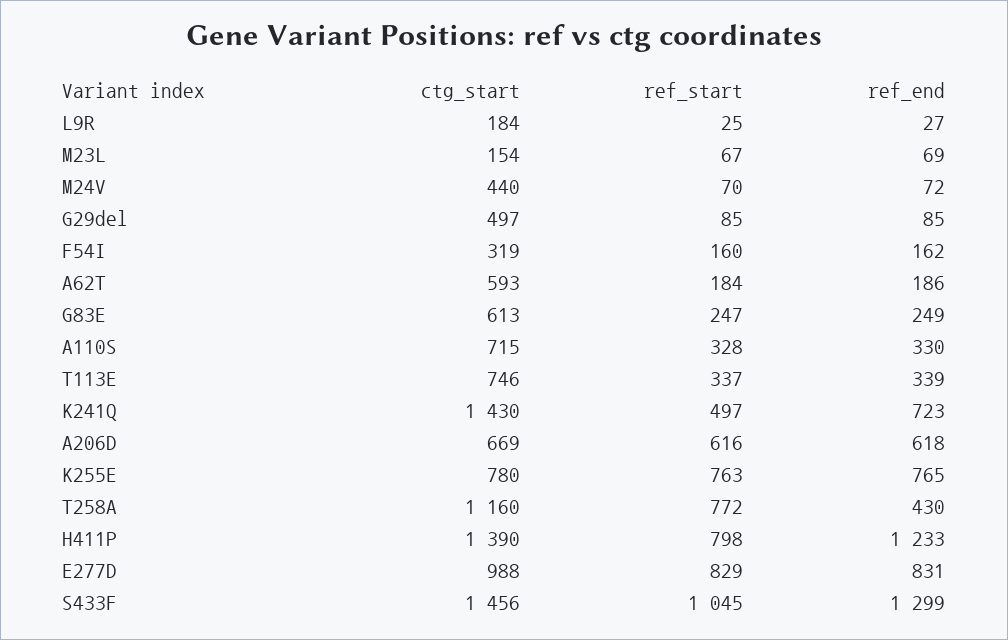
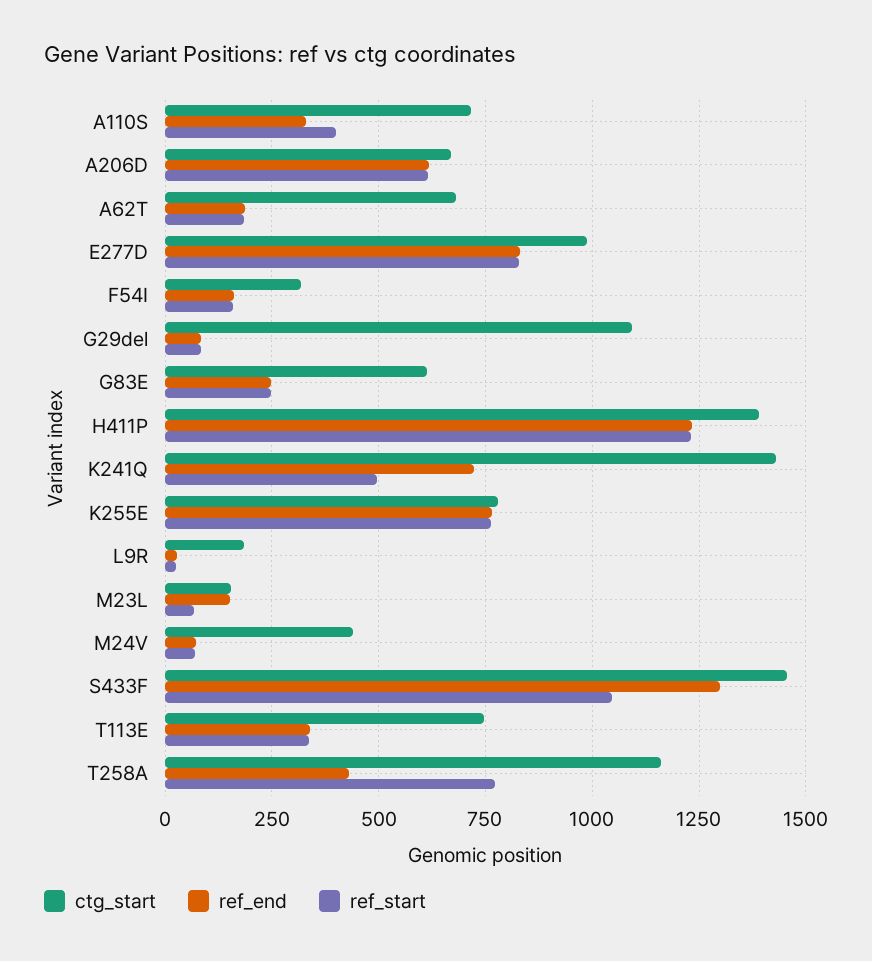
ref_end, M23L: 69 -> 150
ctg_start, G29del: 497 -> 1100
ctg_start, A62T: 593 -> 675
ref_start, A110S: 328 -> 400
ref_start, H411P: 798 -> 1225

